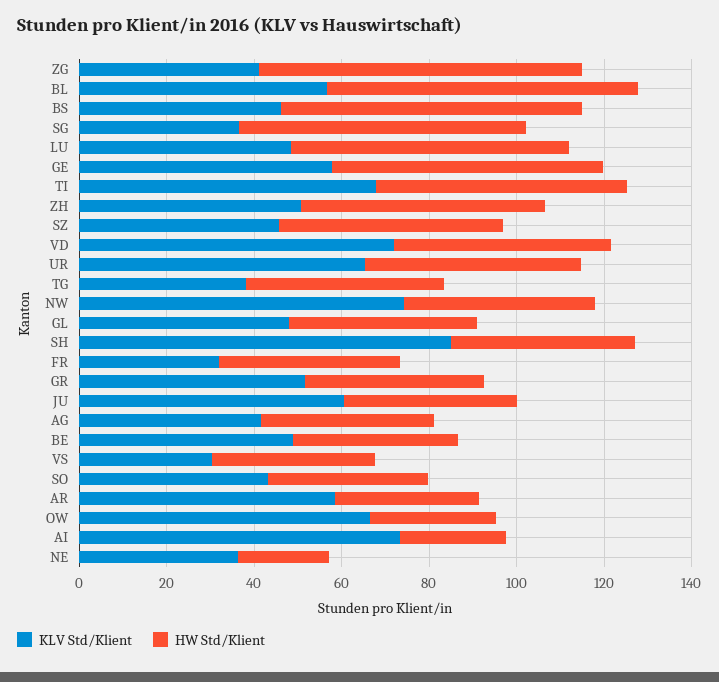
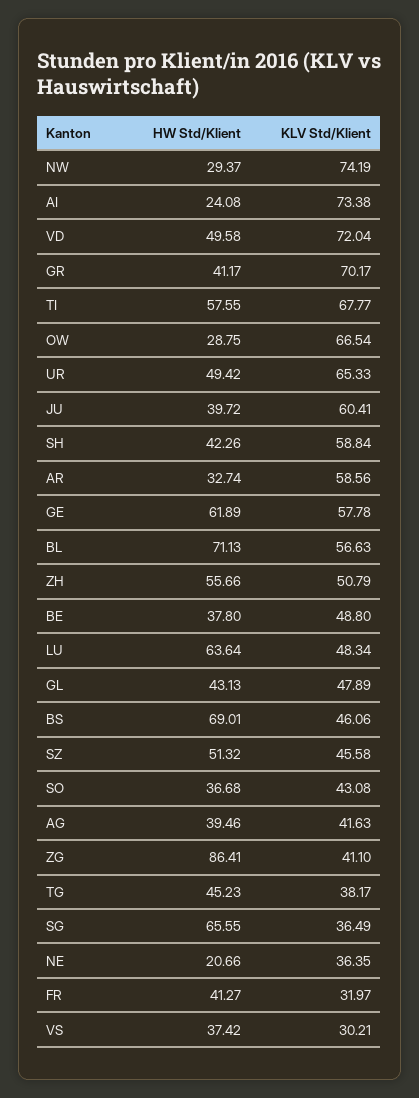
HW Std/Klient, ZG: 75 -> 86.41
HW Std/Klient, NW: 45 -> 29.37
KLV Std/Klient, SH: 85 -> 58.84
KLV Std/Klient, GR: 50 -> 70.17

